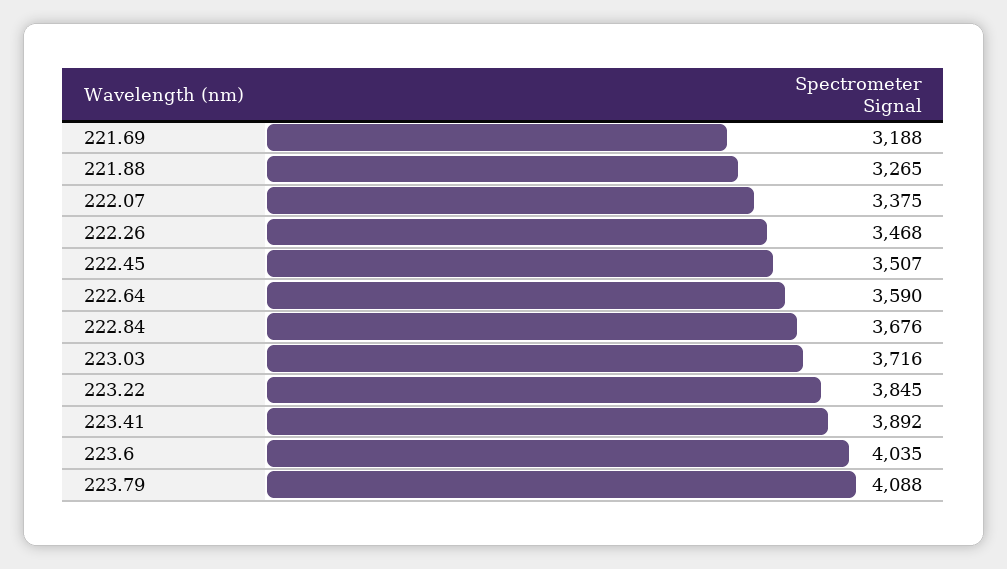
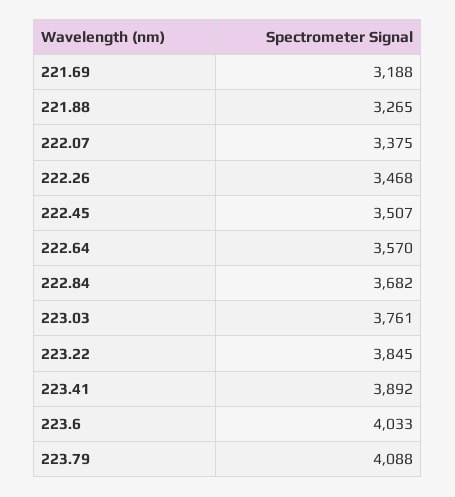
222.64: 3590 -> 3570
222.84: 3676 -> 3682
223.03: 3716 -> 3761
223.6: 4035 -> 4033

